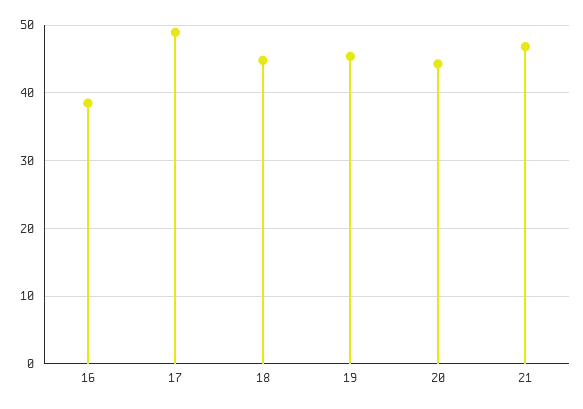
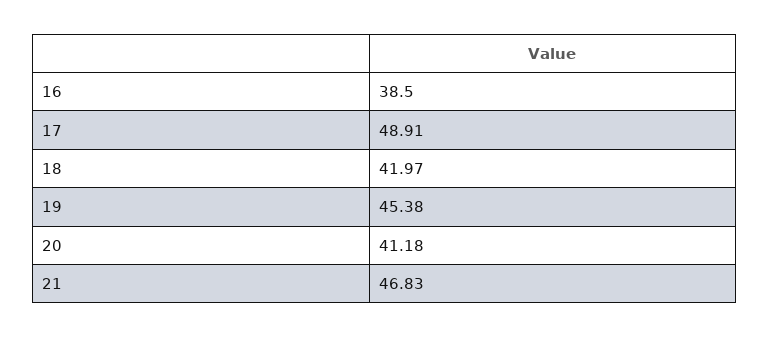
18: 45 -> 41.97
20: 44 -> 41.18

